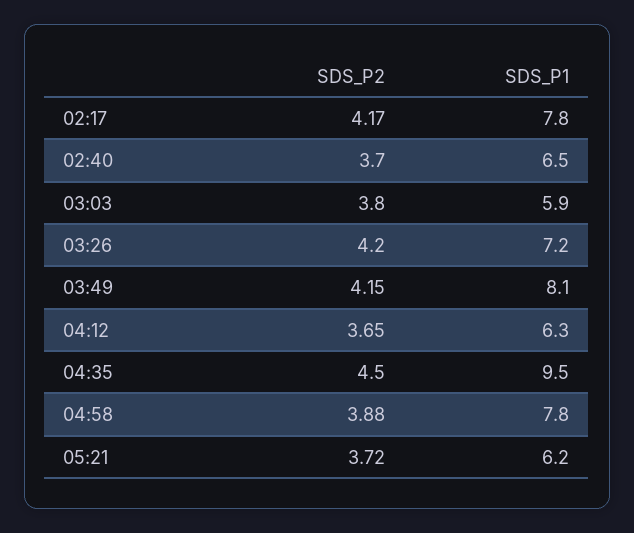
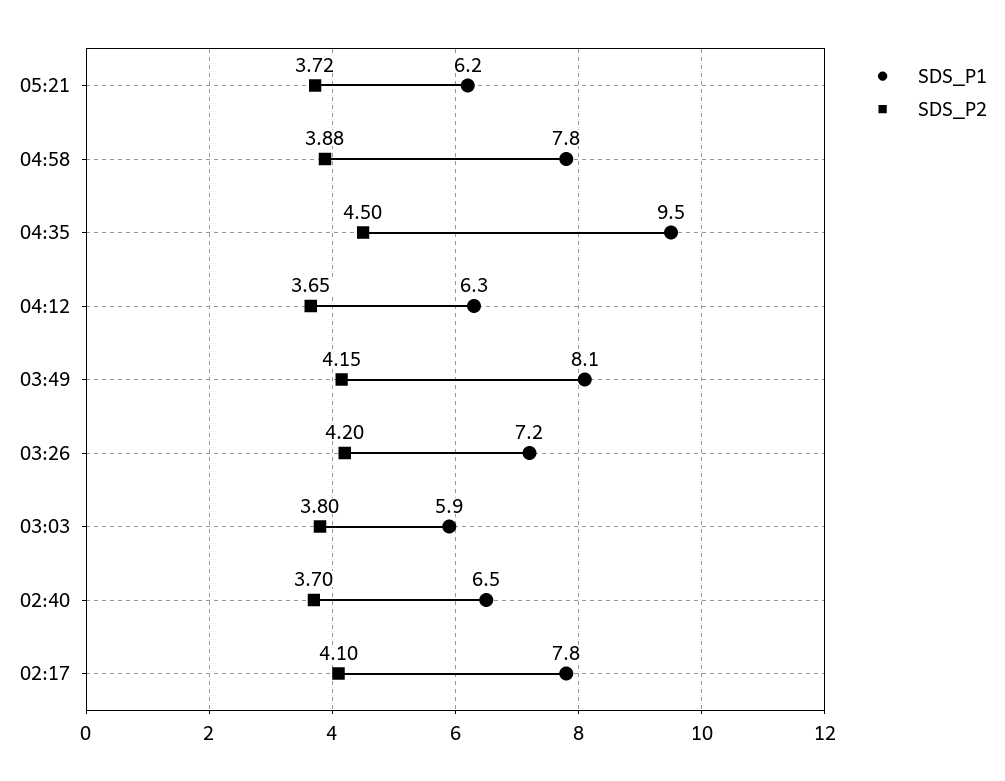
SDS_P2, 02:17: 4.17 -> 4.1

